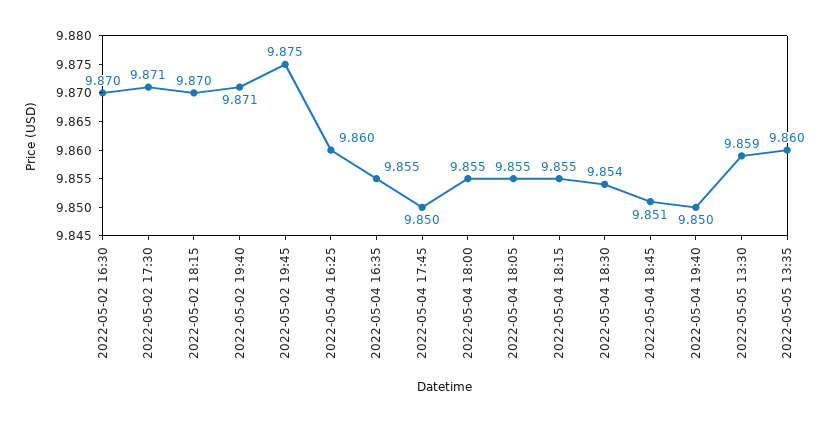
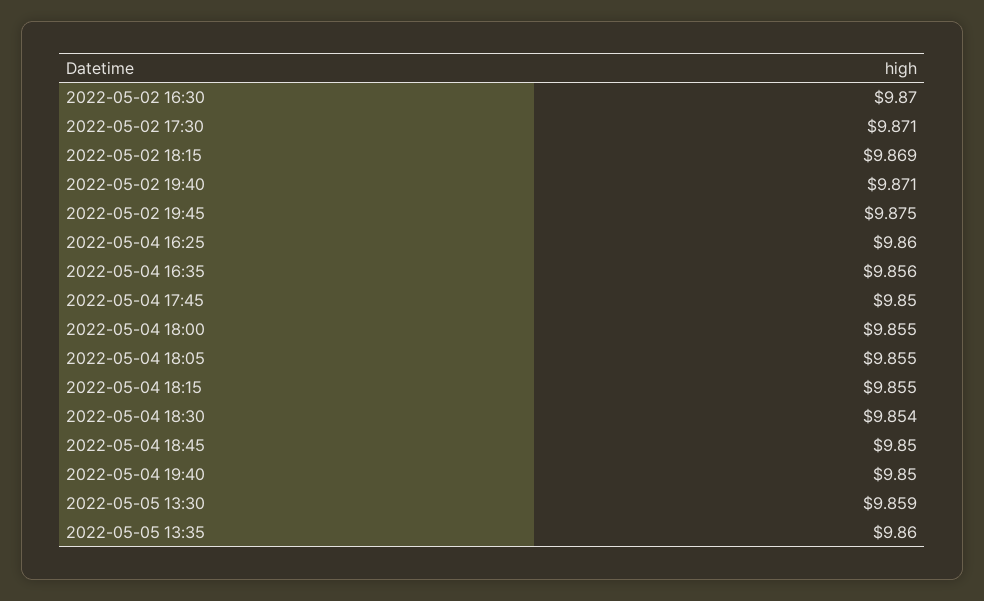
2022-05-02 18:15: 9.87 -> 9.869
2022-05-04 16:35: 9.855 -> 9.856
2022-05-04 18:45: 9.851 -> 9.85

